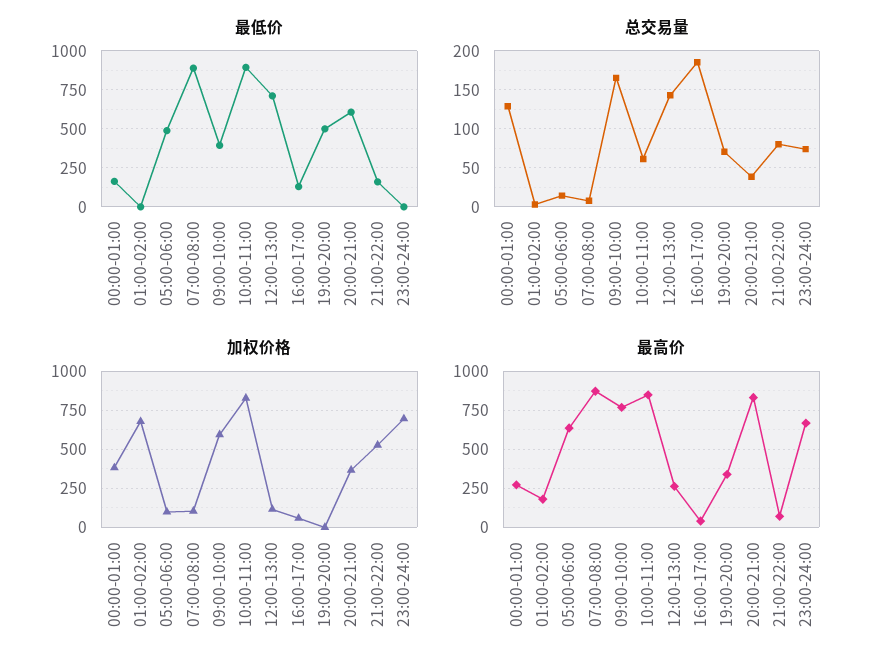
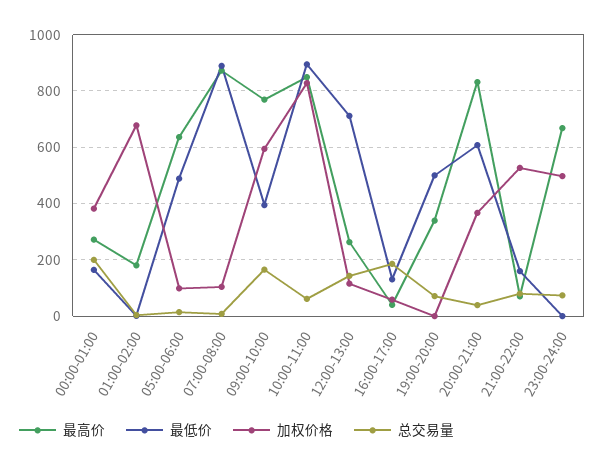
总交易量, 00:00-01:00: 130 -> 200
加权价格, 23:00-24:00: 700 -> 500

